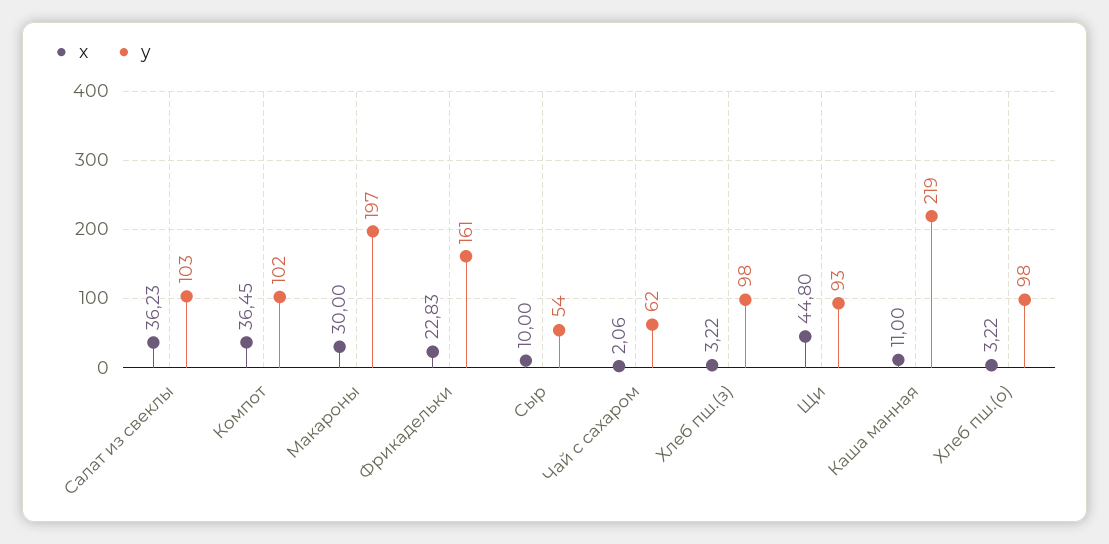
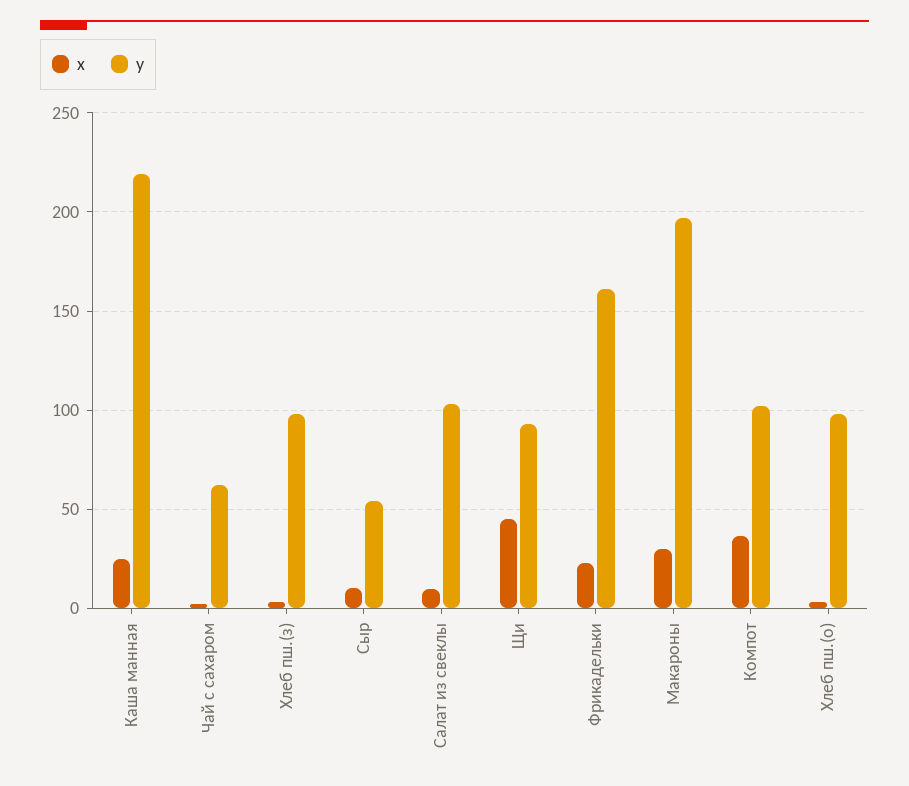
x, Салат из свеклы: 36.23 -> 10
x, Каша манная: 11 -> 25

